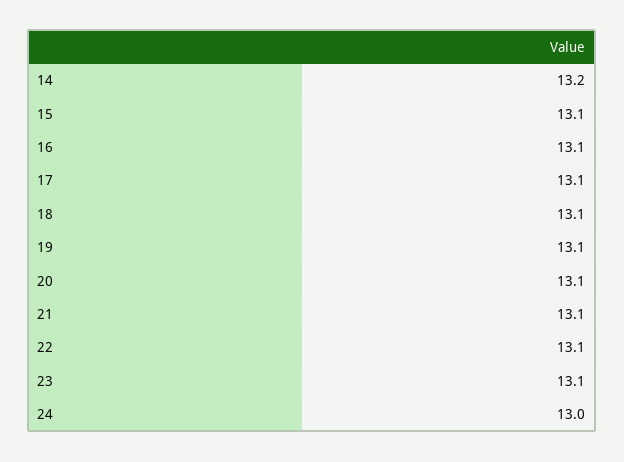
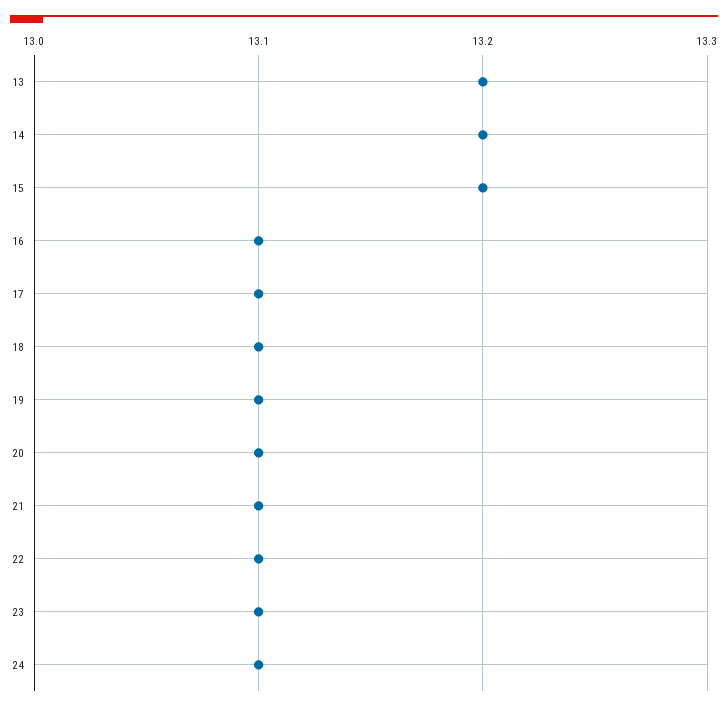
15: 13.1 -> 13.2
24: 13 -> 13.1
13: none -> 13.2

